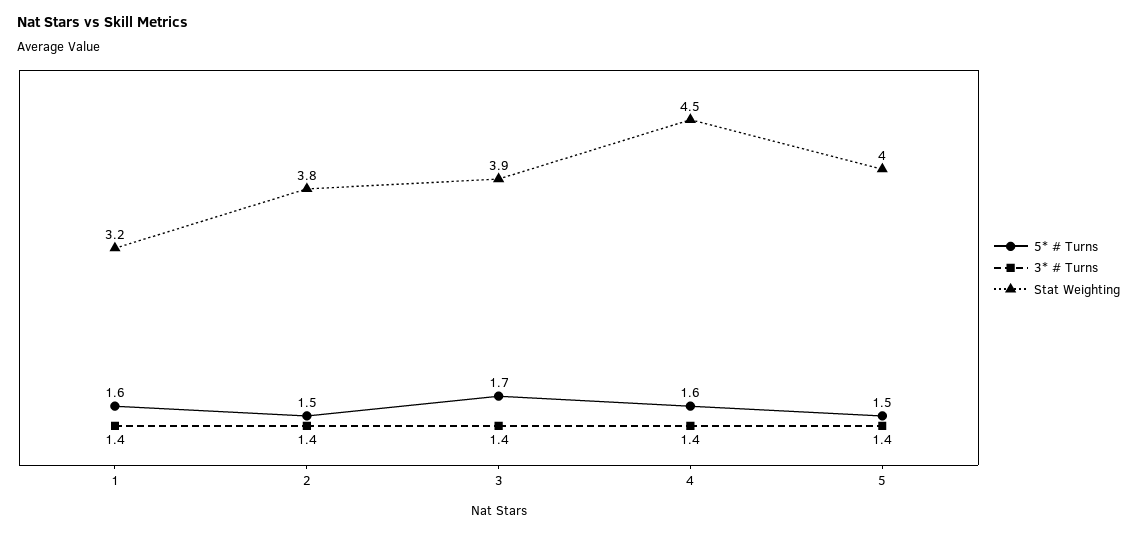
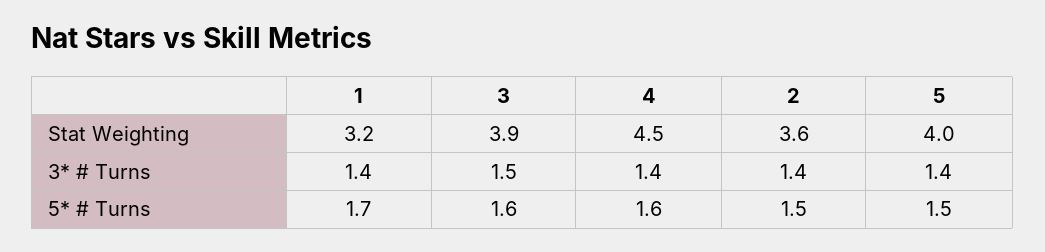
5* # Turns, 1: 1.6 -> 1.7
Stat Weighting, 2: 3.8 -> 3.6
5* # Turns, 3: 1.7 -> 1.6
3* # Turns, 3: 1.4 -> 1.5

